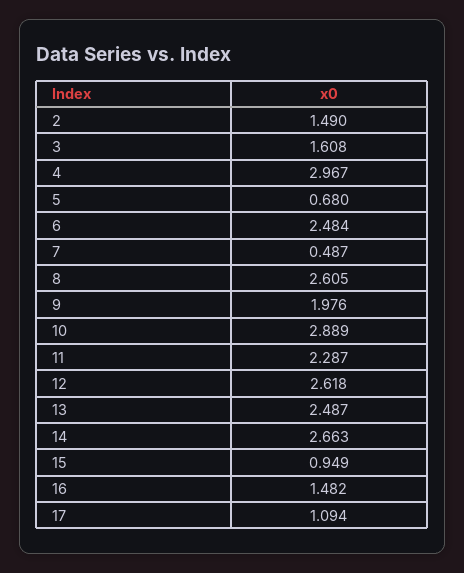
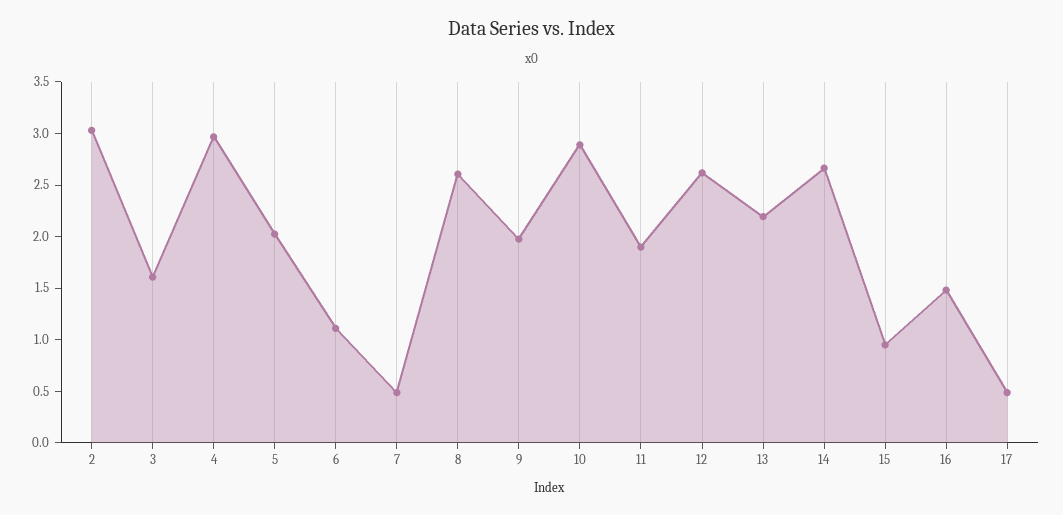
2: 1.49 -> 3
5: 0.68 -> 2
6: 2.484 -> 1.1
11: 2.287 -> 1.9
13: 2.487 -> 2.2
17: 1.094 -> 0.5

